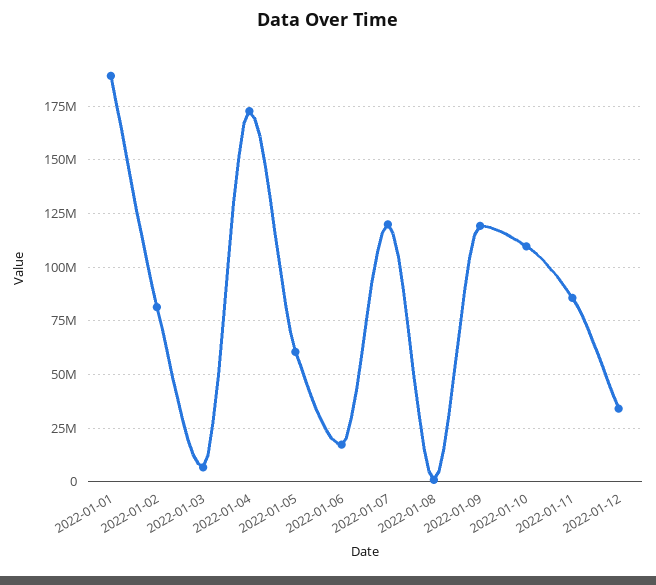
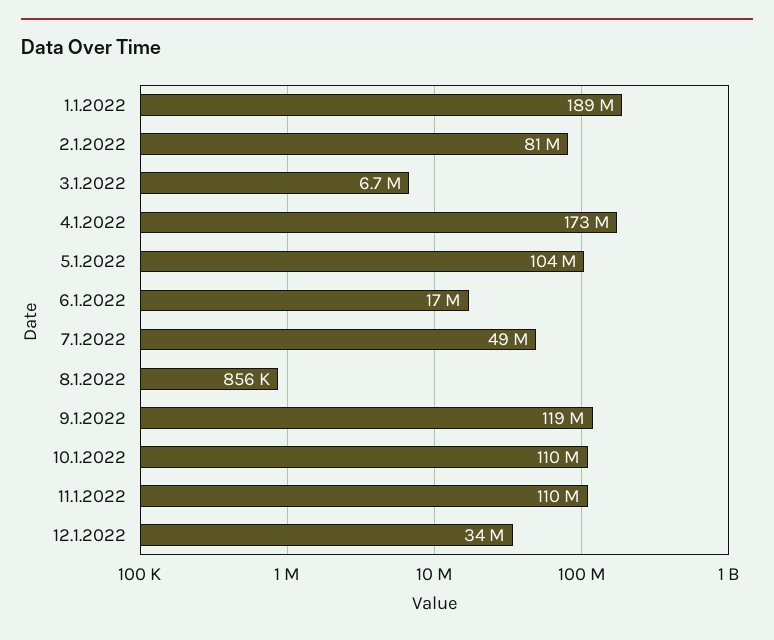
2022-01-05: 60000000 -> 104000000
2022-01-07: 120000000 -> 49000000
2022-01-11: 85000000 -> 110000000

